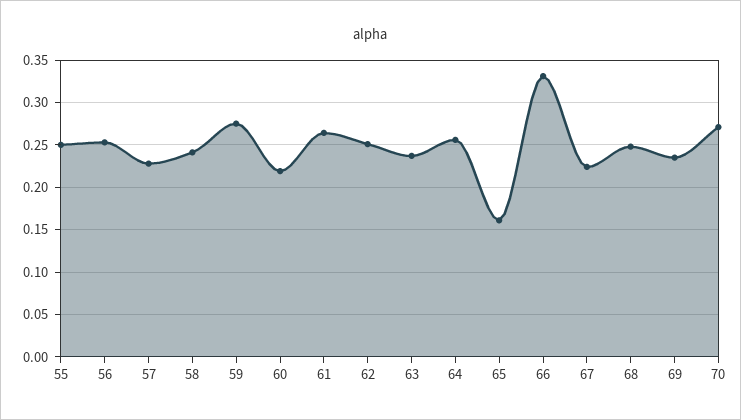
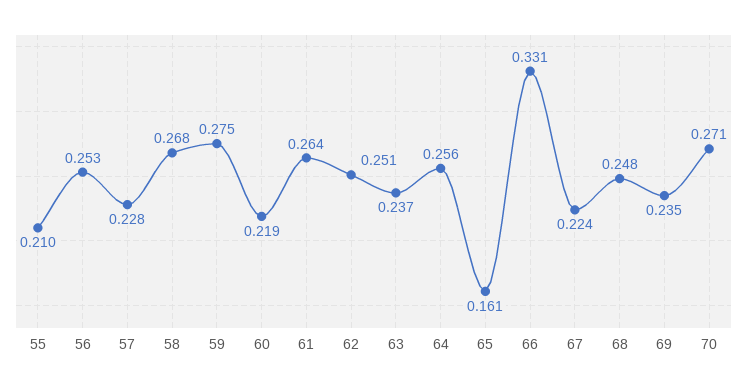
55: 0.25 -> 0.21
58: 0.24 -> 0.268

